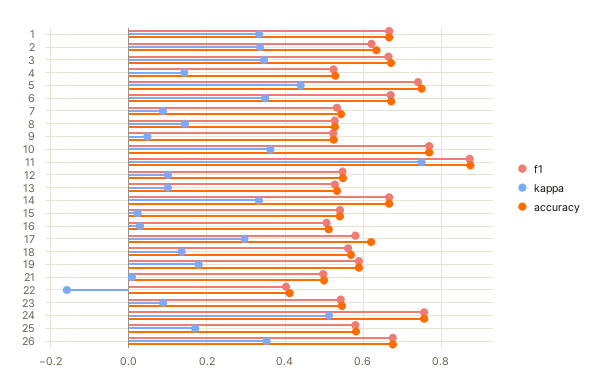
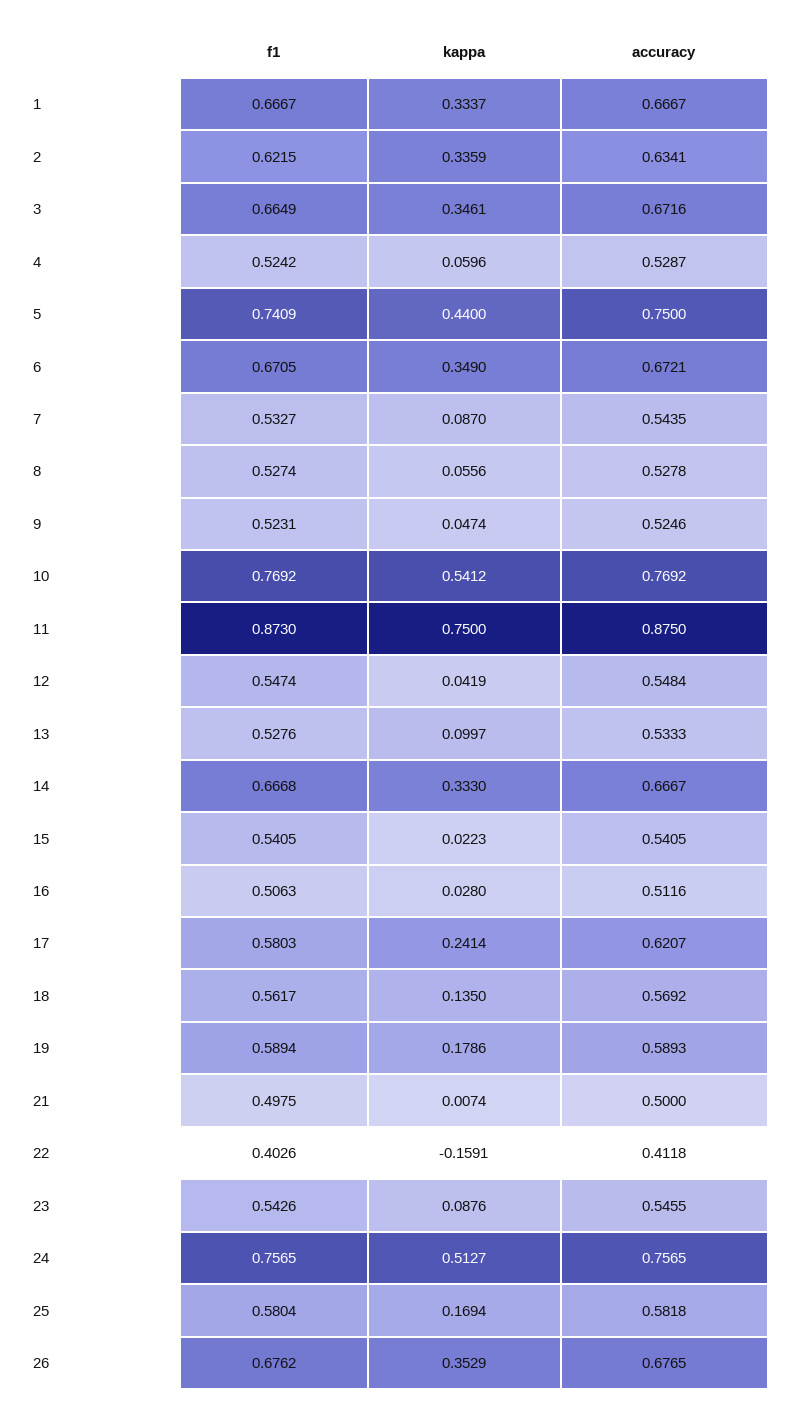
kappa, 4: 0.14 -> 0.0596
kappa, 8: 0.14 -> 0.0556
kappa, 10: 0.36 -> 0.5412
kappa, 12: 0.1 -> 0.0419
kappa, 17: 0.3 -> 0.2414

